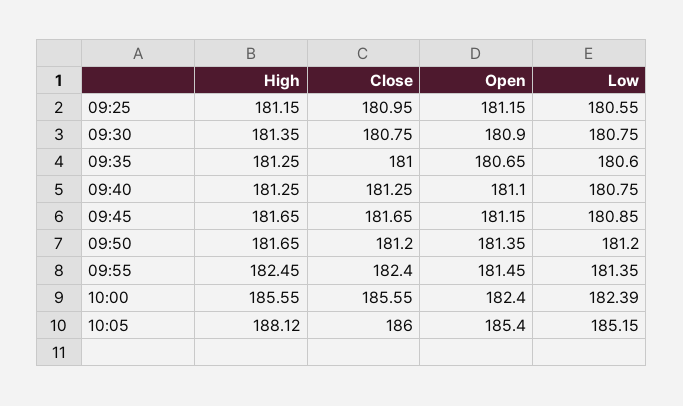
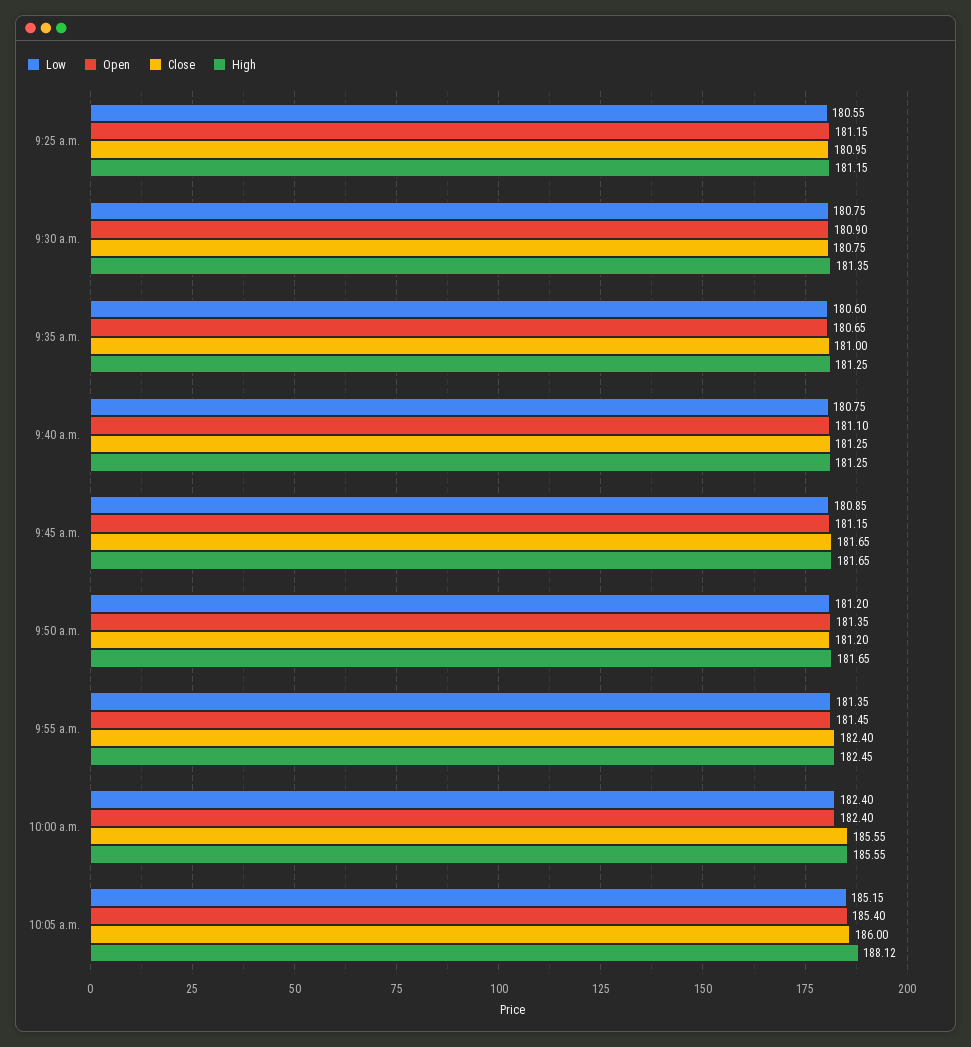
Low, 10:00: 182.39 -> 182.4

